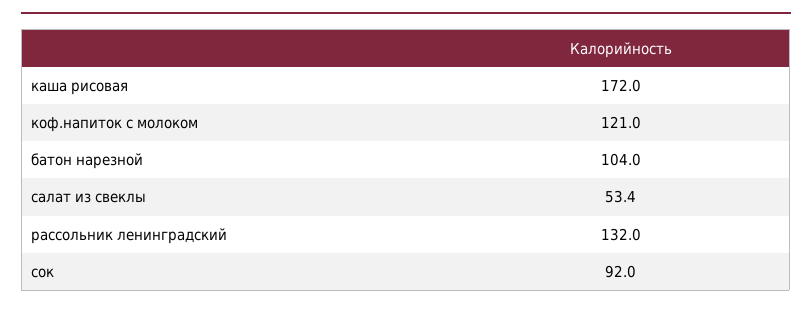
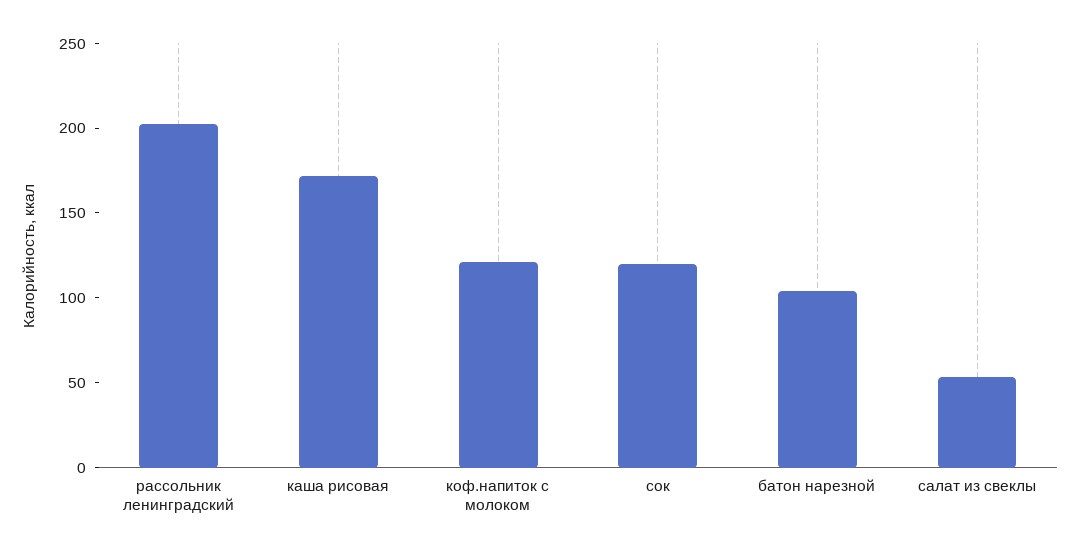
рассольник ленинградский: 132 -> 200
сок: 92 -> 120

